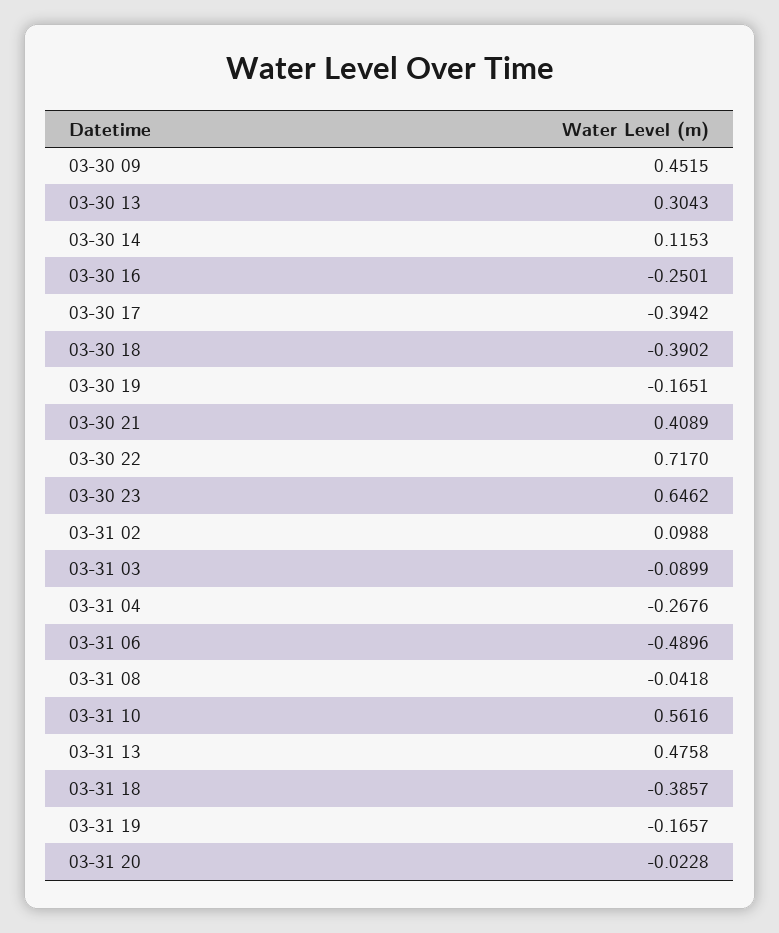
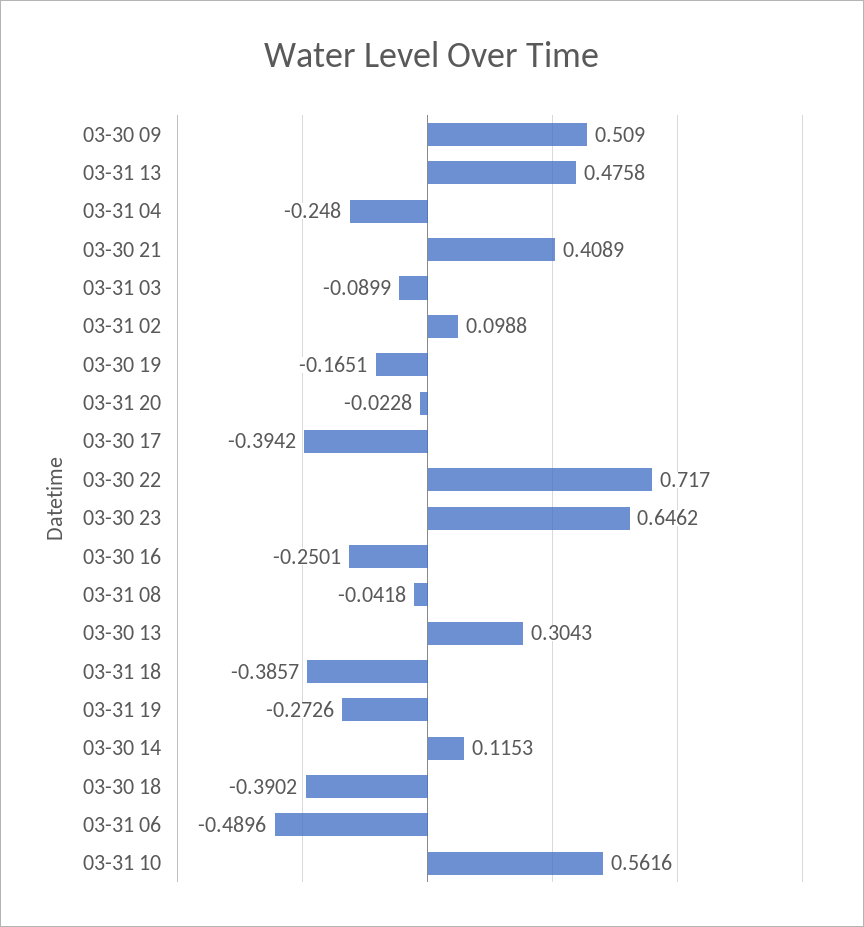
03-30 09: 0.4515 -> 0.509
03-31 04: -0.2676 -> -0.248
03-31 19: -0.1657 -> -0.2726

